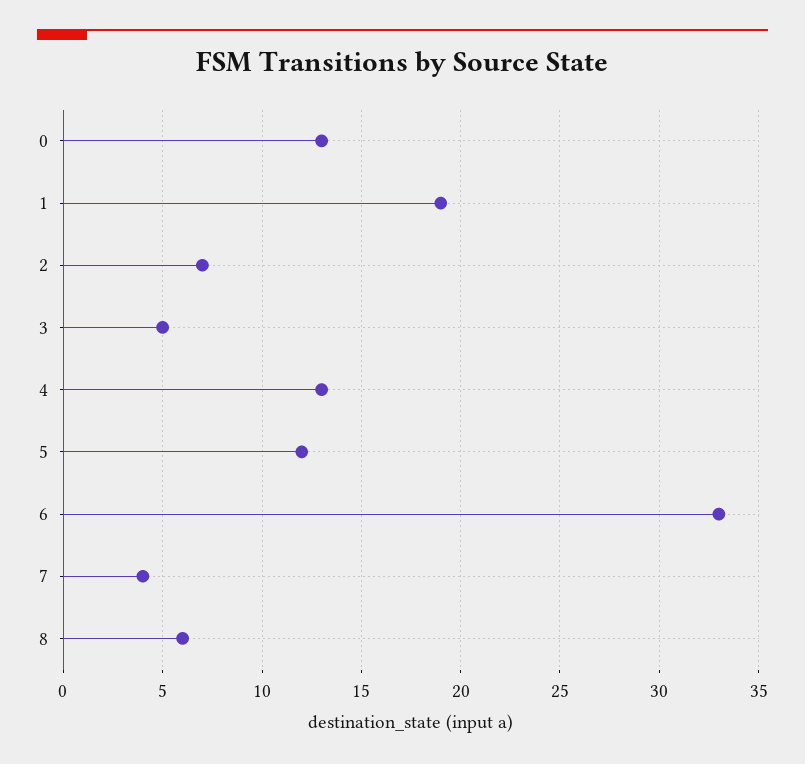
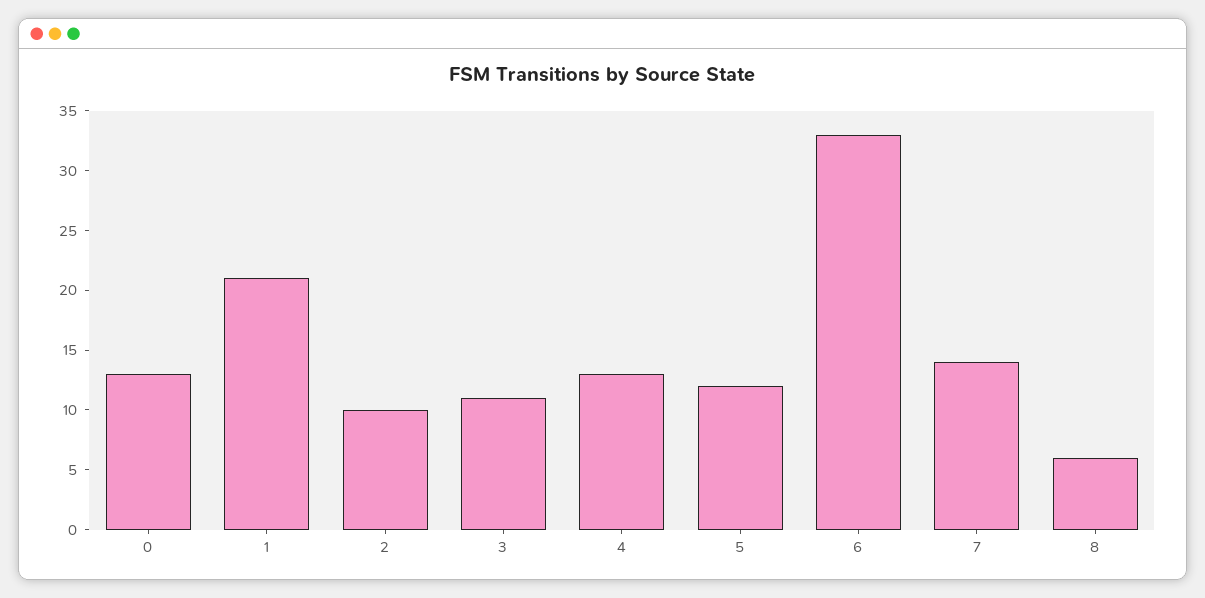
1: 19 -> 21
2: 7 -> 10
3: 5 -> 11
7: 4 -> 14

